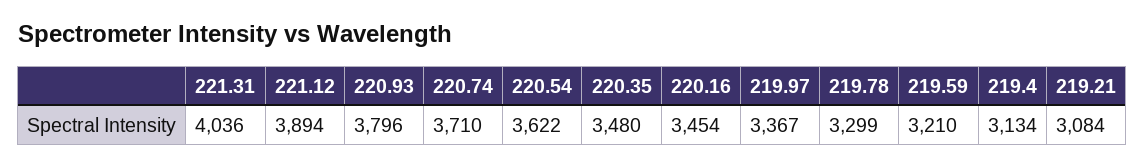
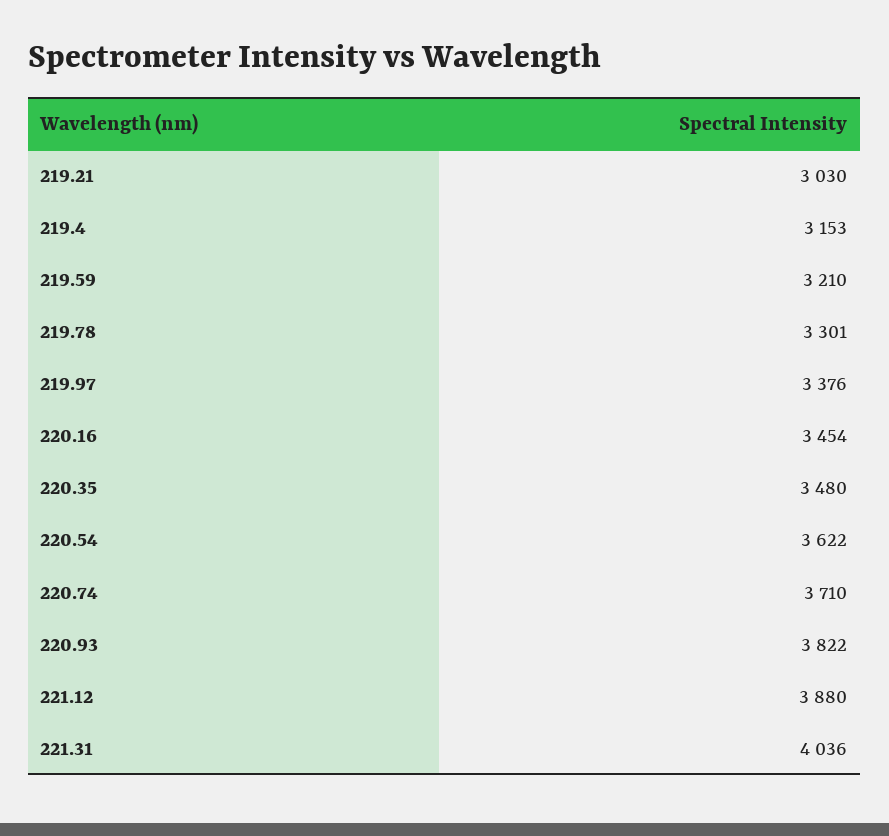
221.12: 3894 -> 3880
220.93: 3796 -> 3822
219.97: 3367 -> 3376
219.78: 3299 -> 3301
219.4: 3134 -> 3153
219.21: 3084 -> 3030

